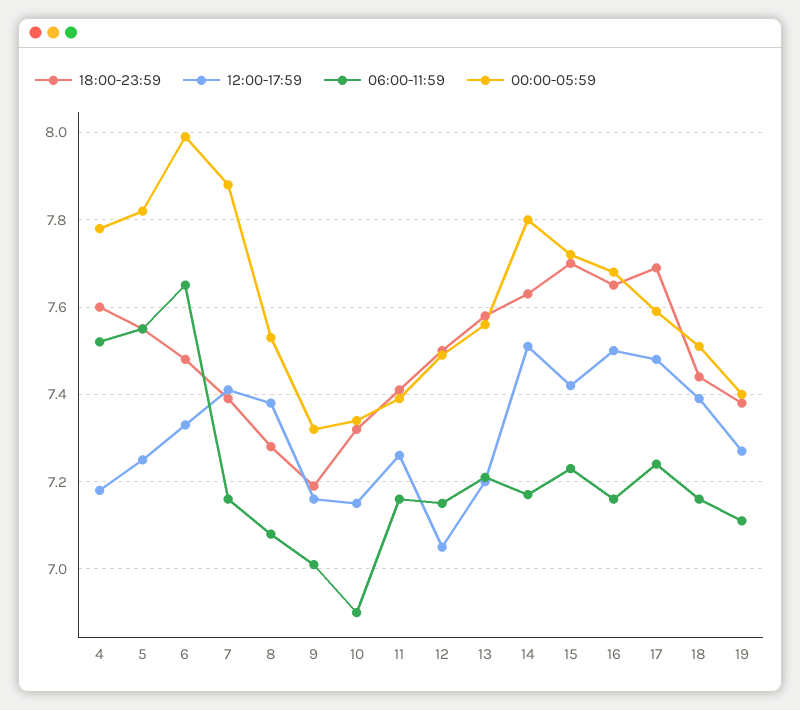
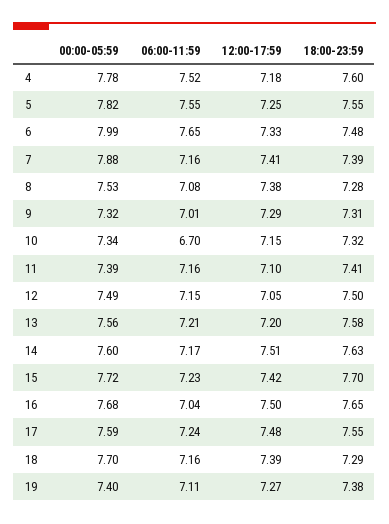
18:00-23:59, 9: 7.2 -> 7.31
12:00-17:59, 9: 7.15 -> 7.29
06:00-11:59, 10: 6.9 -> 6.7
12:00-17:59, 11: 7.25 -> 7.1
00:00-05:59, 14: 7.8 -> 7.6
06:00-11:59, 16: 7.15 -> 7.04
18:00-23:59, 17: 7.7 -> 7.55
18:00-23:59, 18: 7.45 -> 7.29
00:00-05:59, 18: 7.5 -> 7.7

